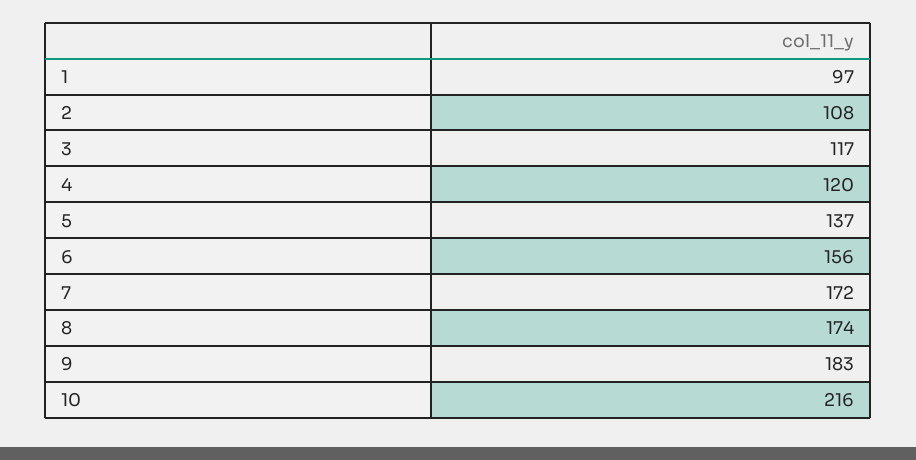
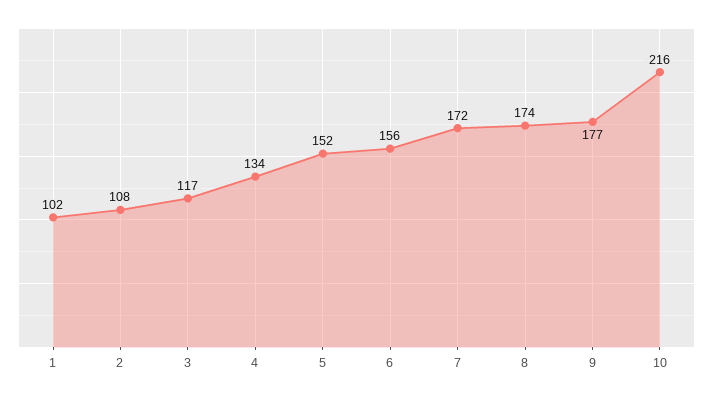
1: 97 -> 102
4: 120 -> 134
5: 137 -> 152
9: 183 -> 177

